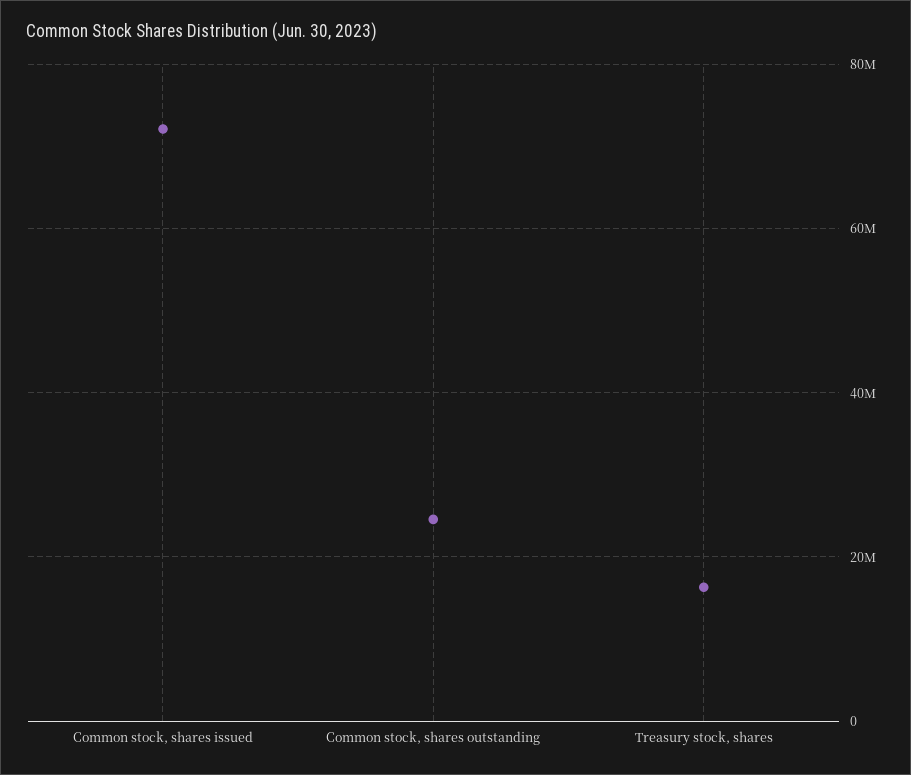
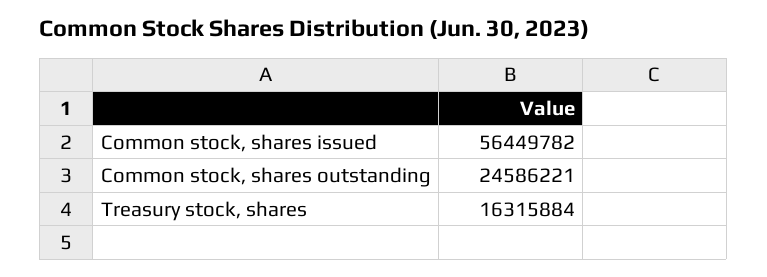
Common stock, shares issued: 72000000 -> 56449782

